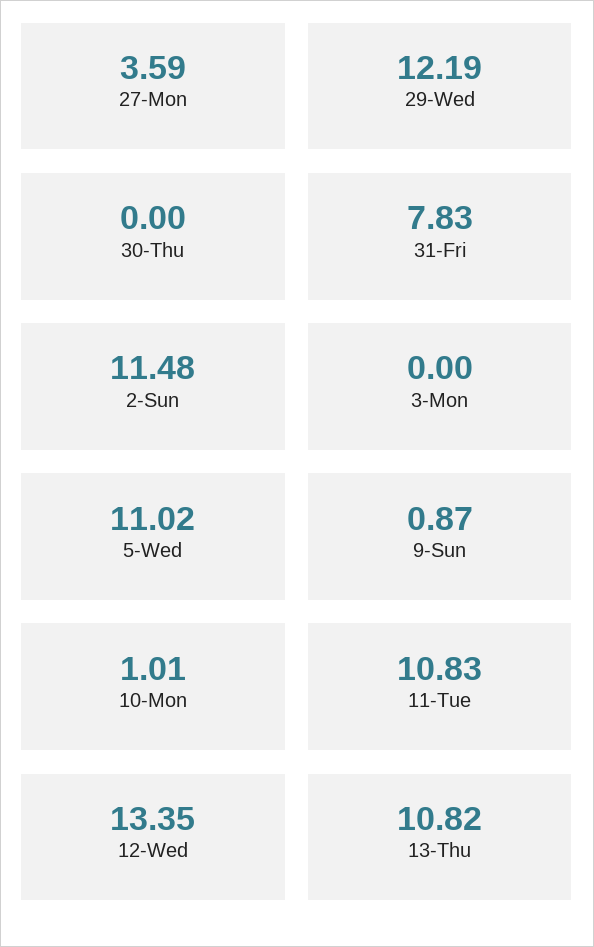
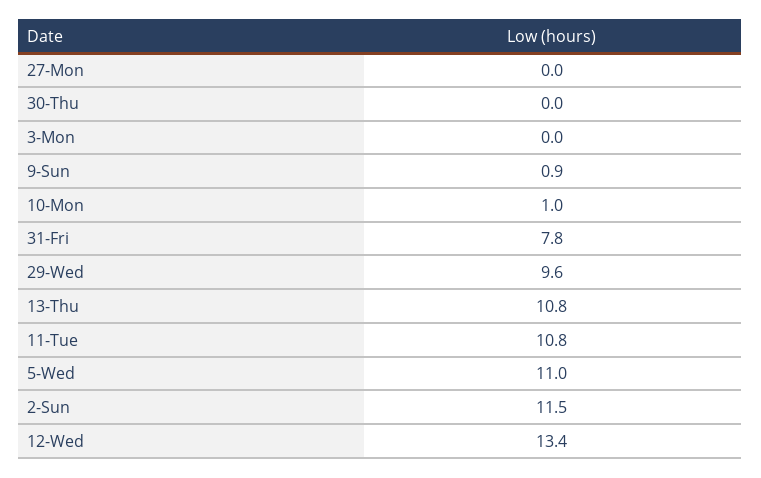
27-Mon: 3.59 -> 0
29-Wed: 12.19 -> 9.6

